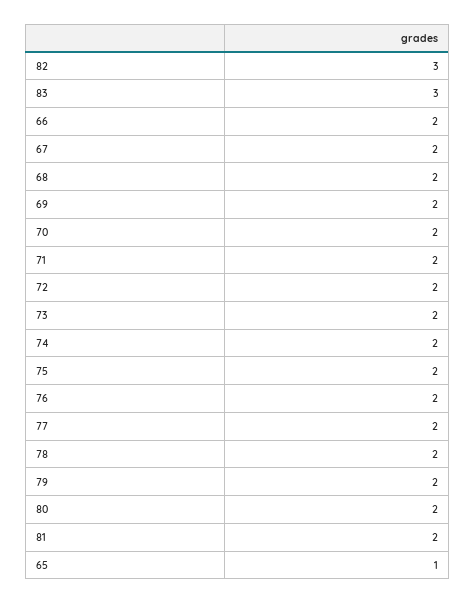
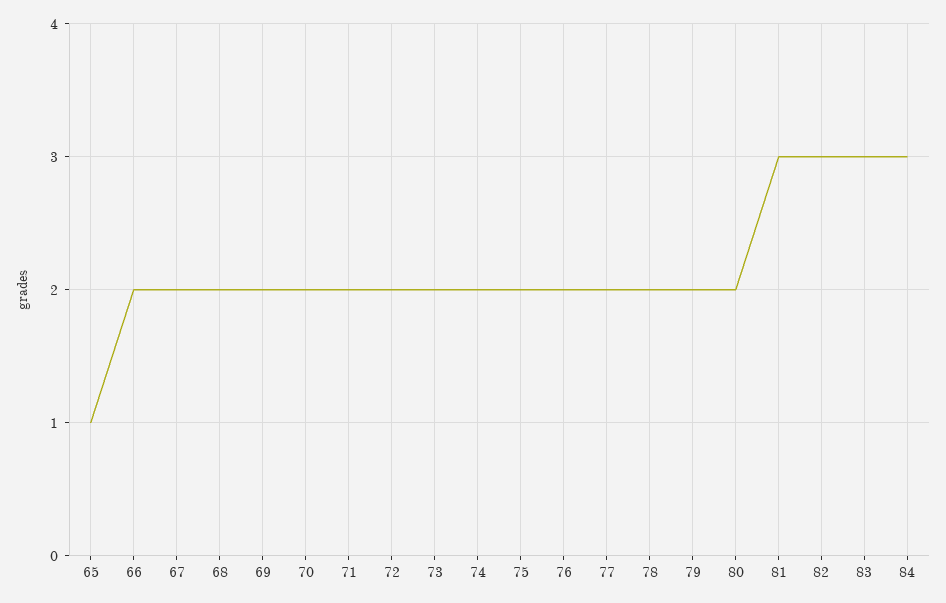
81: 2 -> 3
84: none -> 3

